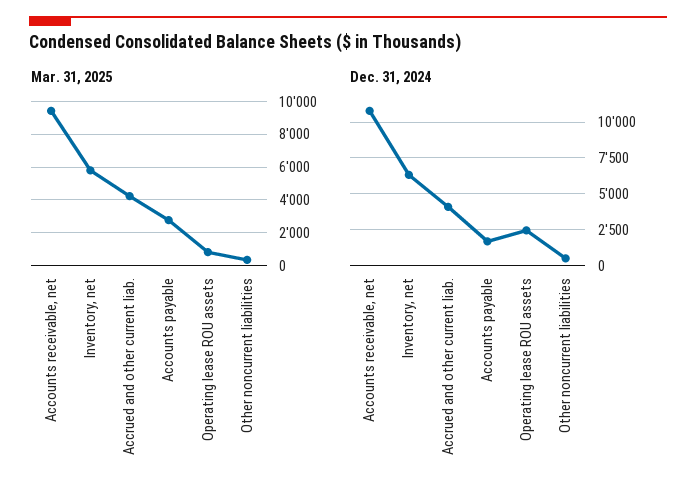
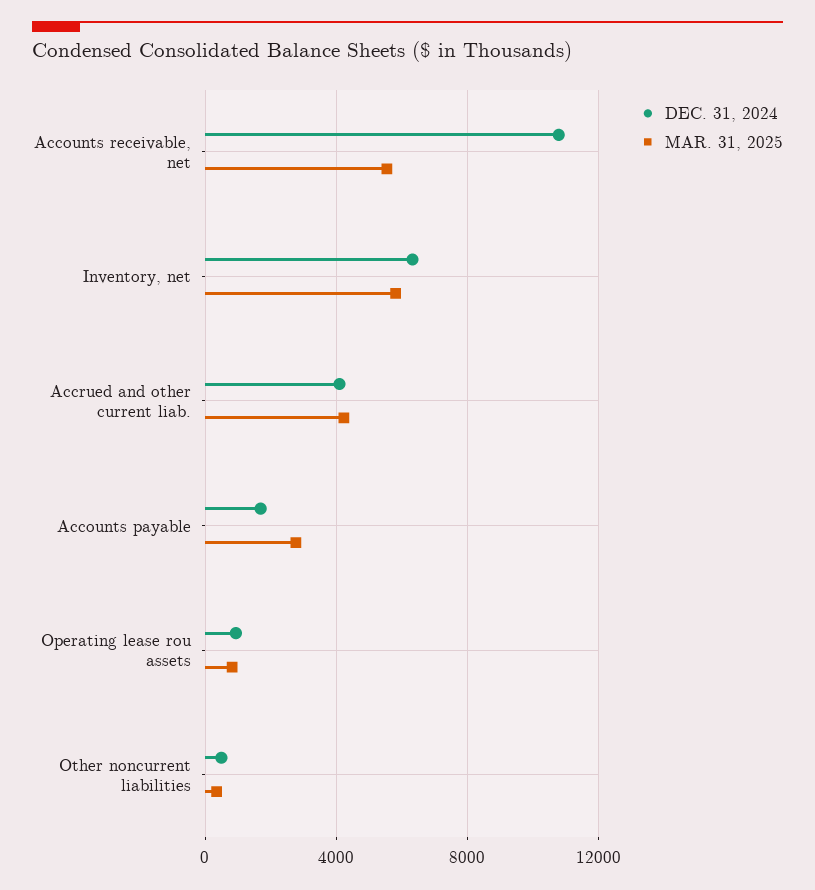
Mar. 31, 2025, Accounts receivable, net: 9500 -> 5500
Dec. 31, 2024, Operating lease ROU assets: 2500 -> 1000

